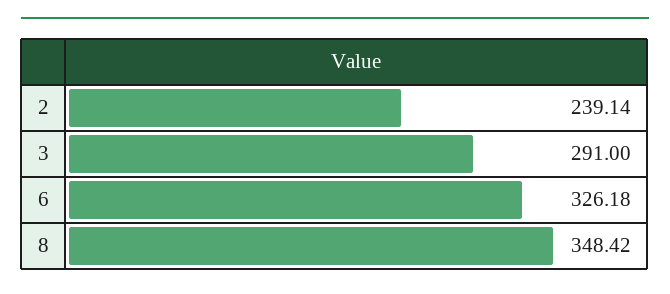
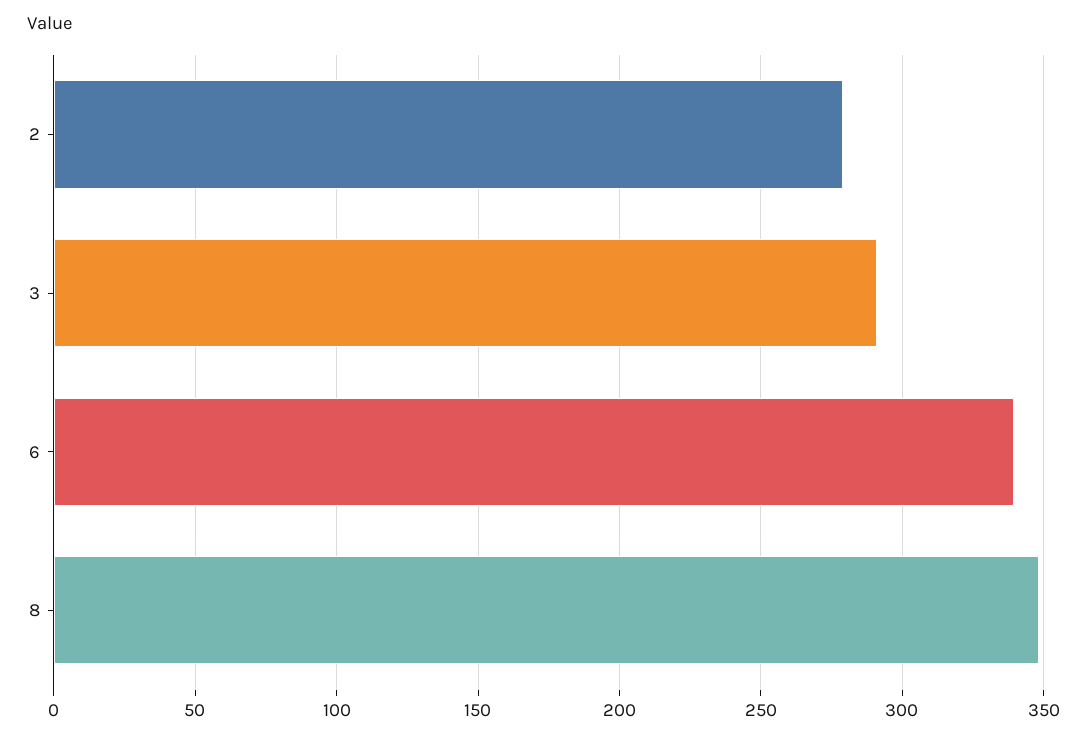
2: 239.14 -> 280
6: 326.18 -> 340

